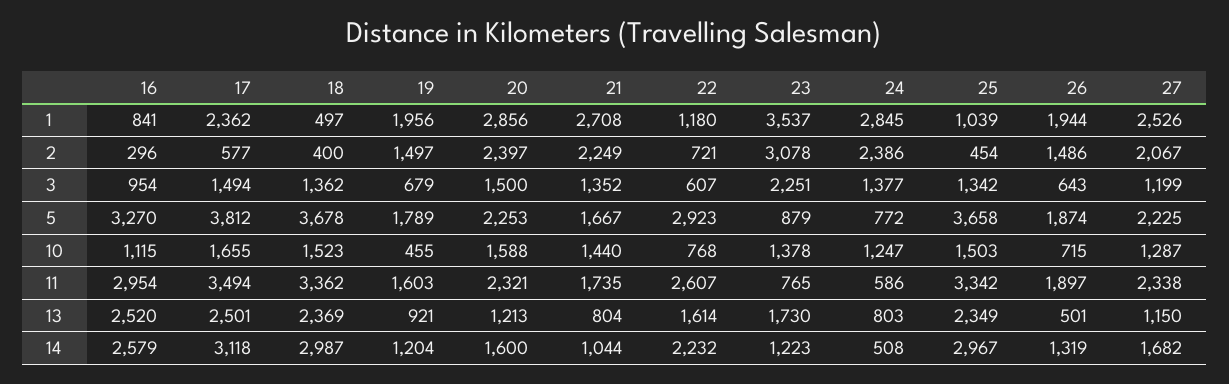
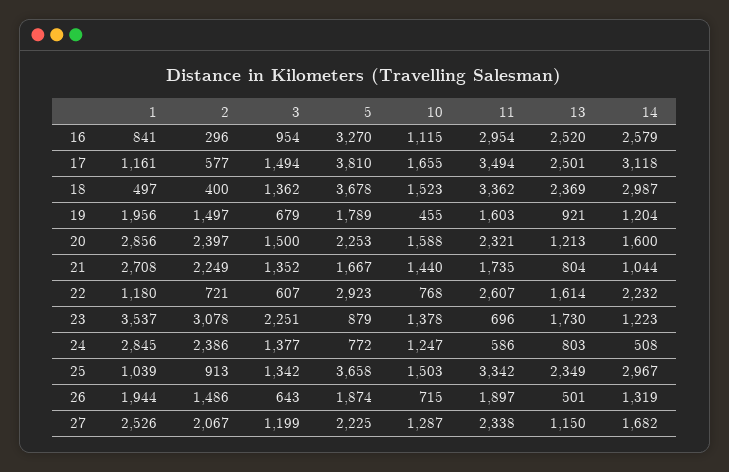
17, 1: 2362 -> 1161
25, 2: 454 -> 913
17, 5: 3812 -> 3810
23, 11: 765 -> 696

